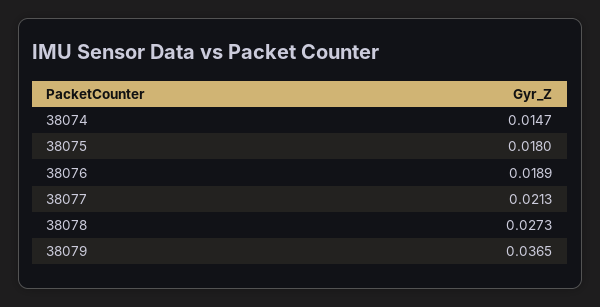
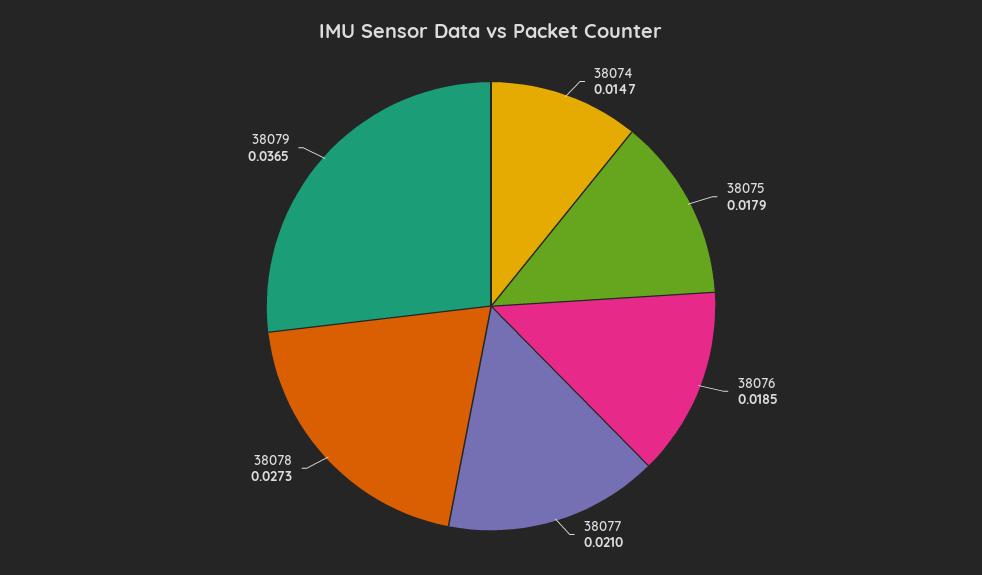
38075: 0.018 -> 0.0179
38076: 0.0189 -> 0.0185
38077: 0.0213 -> 0.021

